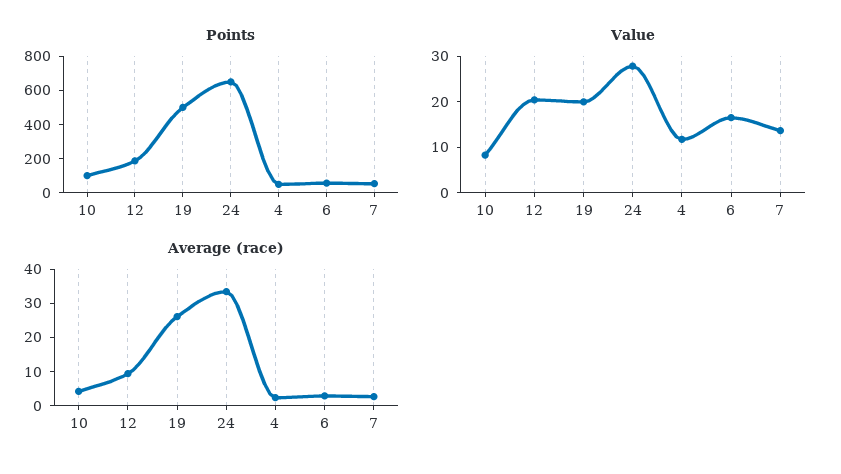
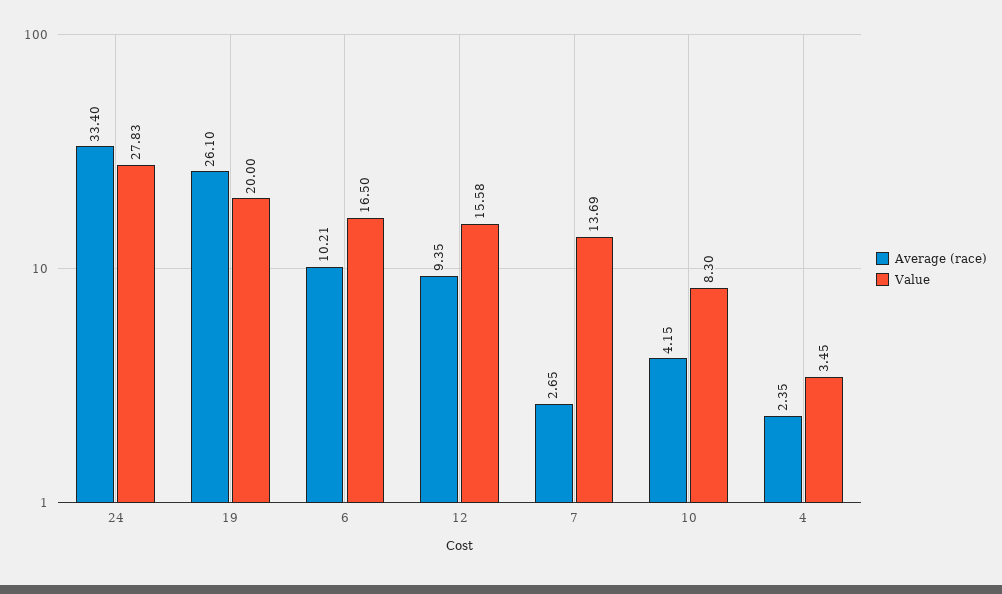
Points, 10: 100 -> none
Points, 12: 200 -> none
Points, 19: 500 -> none
Points, 24: 650 -> none
Points, 4: 50 -> none
Points, 6: 50 -> none
Points, 7: 50 -> none
Value, 12: 20 -> 15.58
Value, 4: 12 -> 3.45
Average (race), 6: 2.5 -> 10.21

